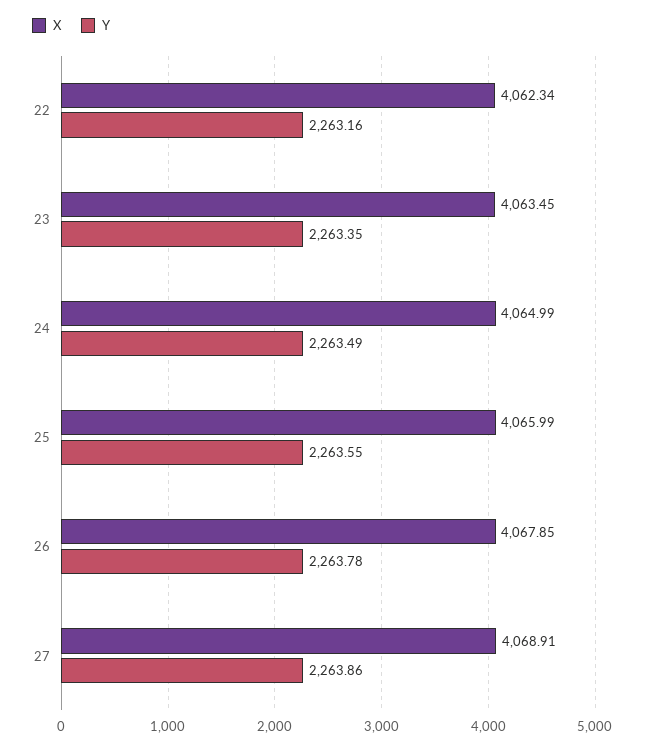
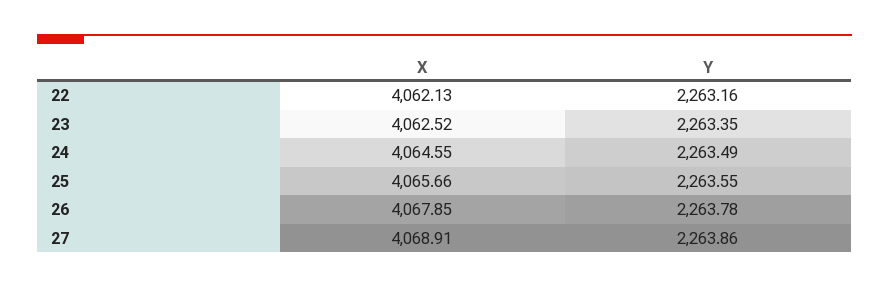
X, 22: 4062.34 -> 4062.13
X, 23: 4063.45 -> 4062.52
X, 24: 4064.99 -> 4064.55
X, 25: 4065.99 -> 4065.66

